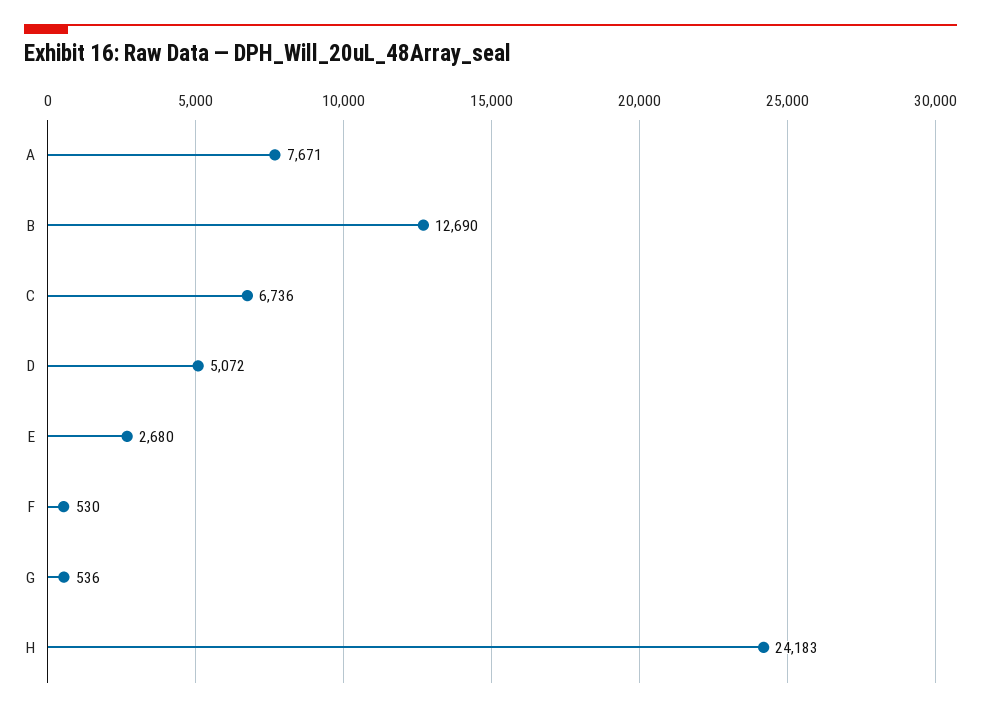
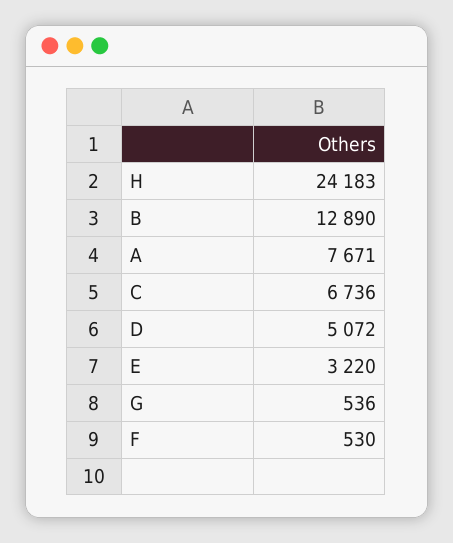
B: 12690 -> 12890
E: 2680 -> 3220

